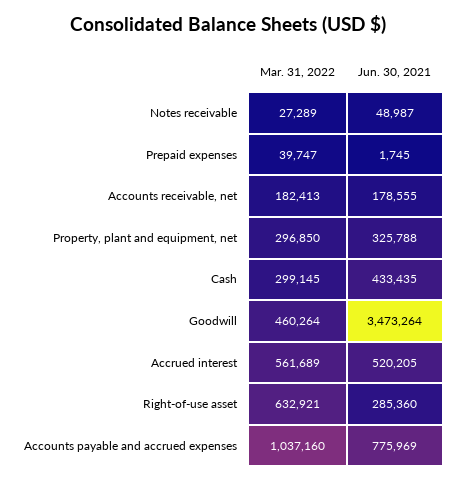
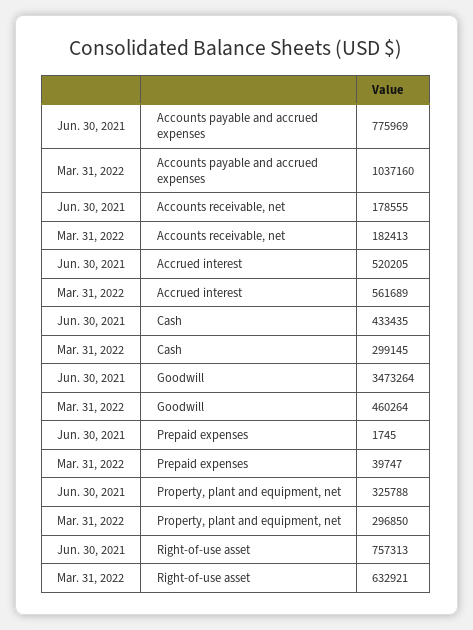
Mar. 31, 2022, Notes receivable: 27289 -> none
Jun. 30, 2021, Notes receivable: 48987 -> none
Jun. 30, 2021, Right-of-use asset: 285360 -> 757313

